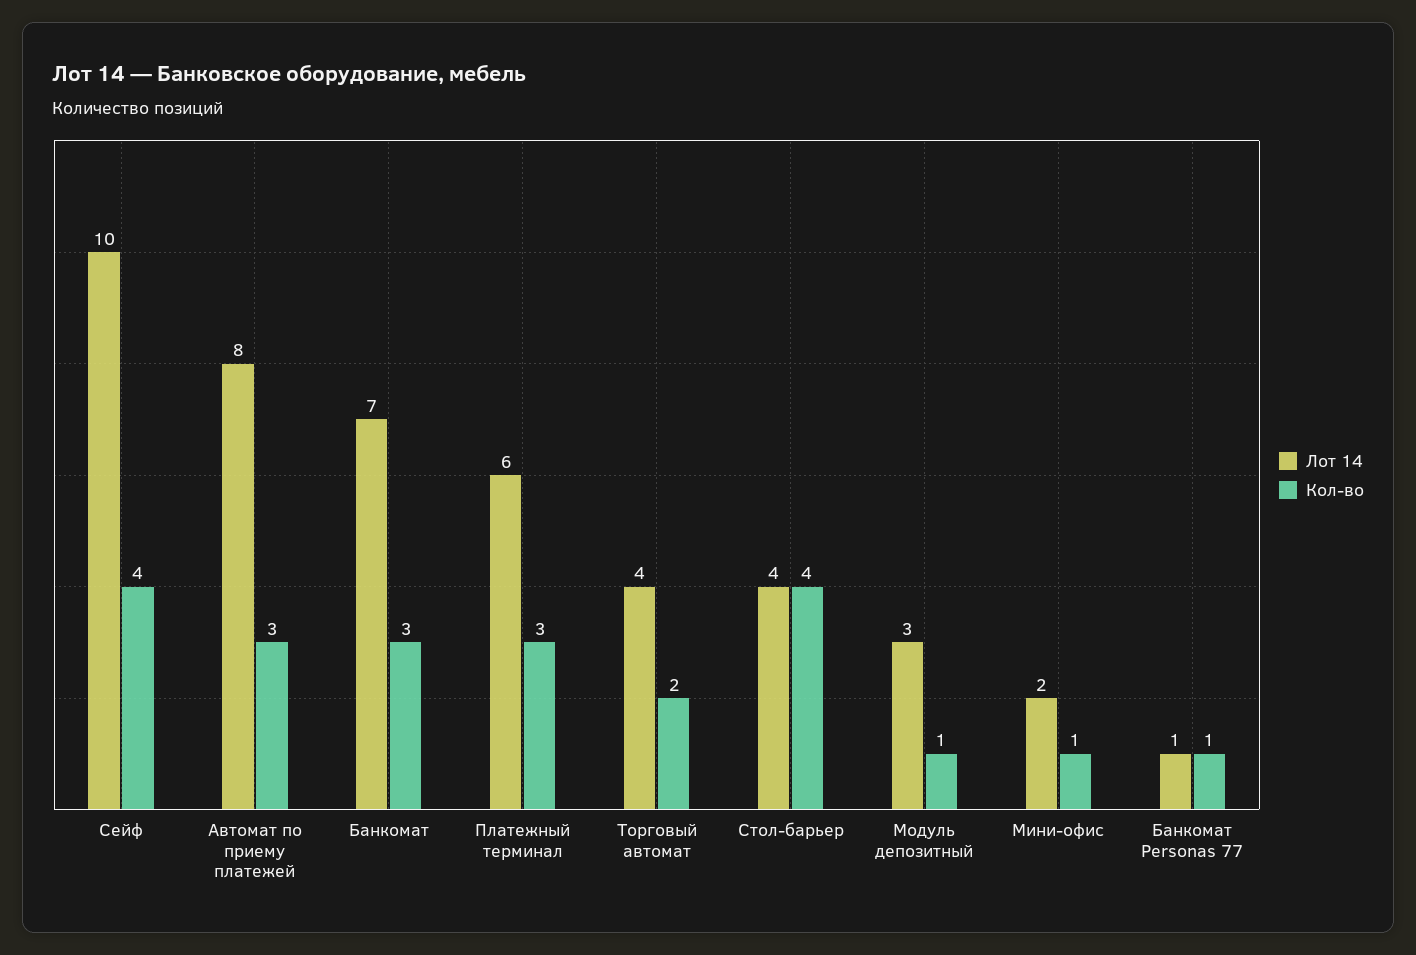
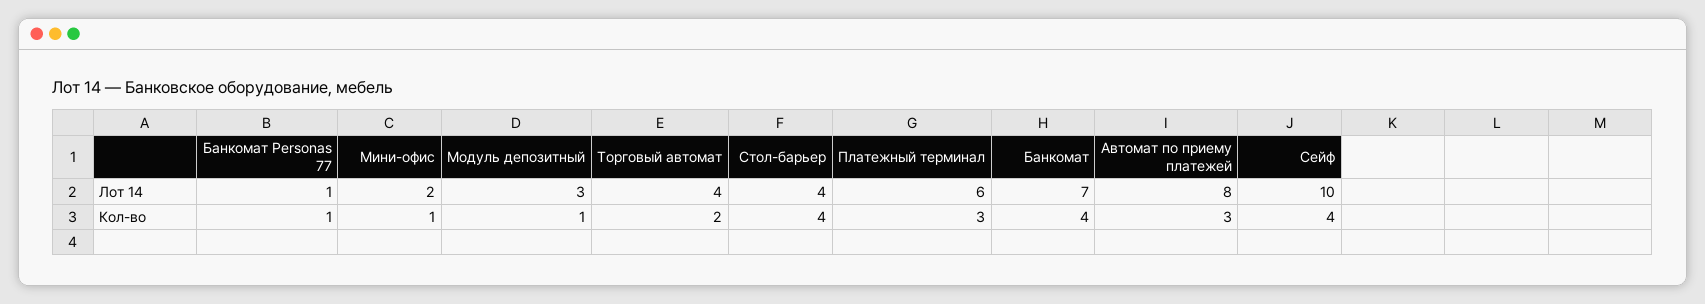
Кол-во, Банкомат: 3 -> 4

